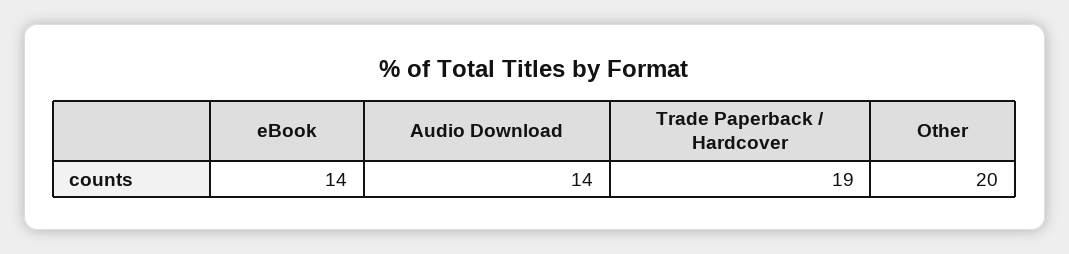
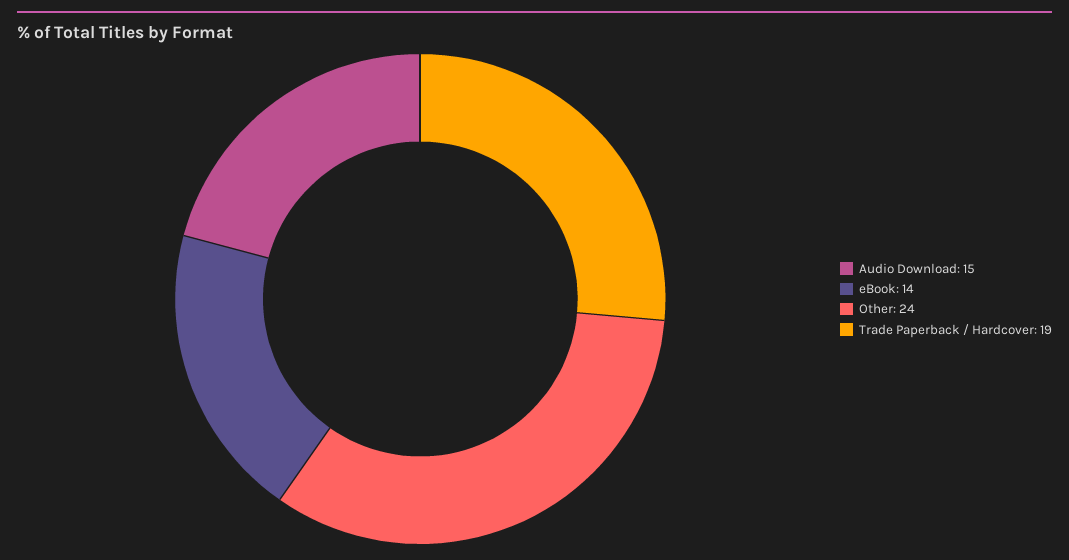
Audio Download: 14 -> 15
Other: 20 -> 24

